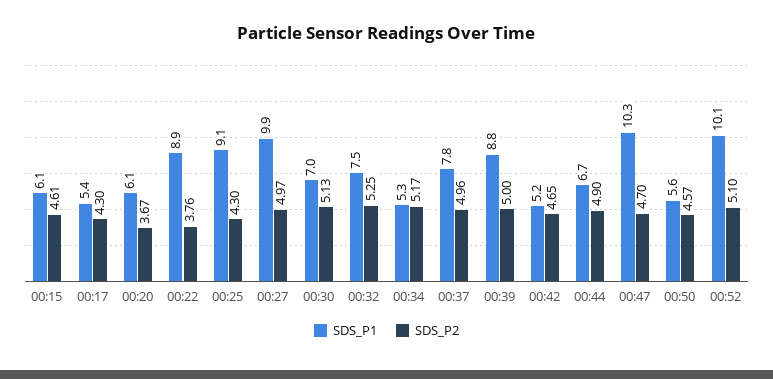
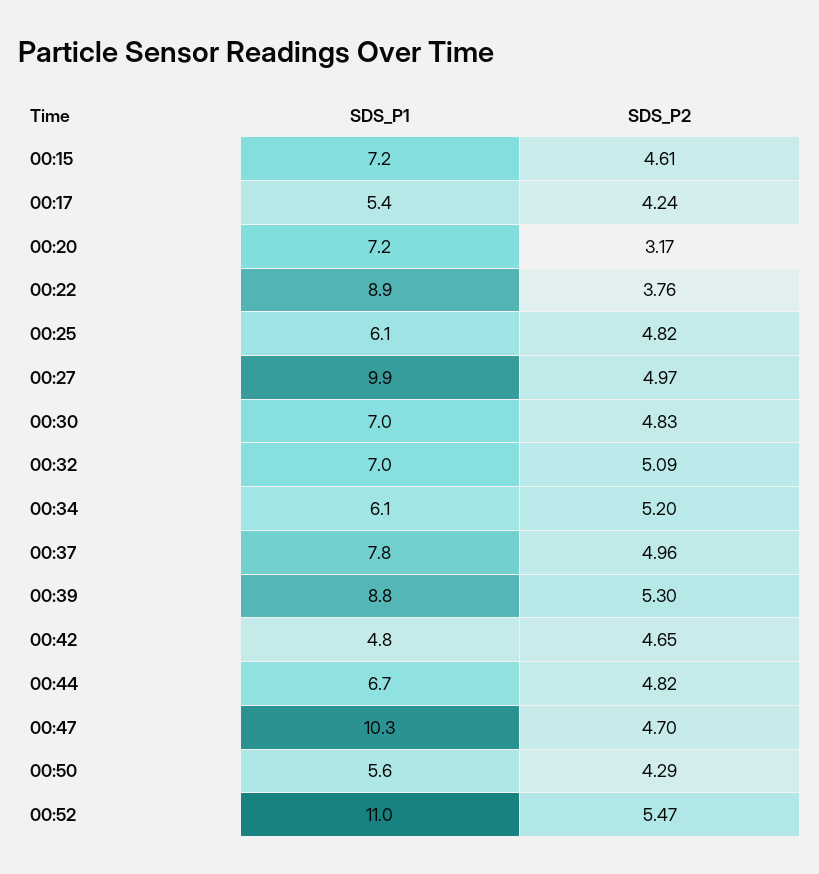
SDS_P1, 00:15: 6.1 -> 7.2
SDS_P2, 00:17: 4.3 -> 4.24
SDS_P1, 00:20: 6.1 -> 7.2
SDS_P2, 00:20: 3.67 -> 3.17
SDS_P1, 00:25: 9.1 -> 6.1
SDS_P2, 00:25: 4.3 -> 4.82
SDS_P2, 00:30: 5.13 -> 4.83
SDS_P1, 00:32: 7.5 -> 7
SDS_P2, 00:32: 5.25 -> 5.09
SDS_P1, 00:34: 5.3 -> 6.1
SDS_P2, 00:34: 5.17 -> 5.2
SDS_P2, 00:39: 5 -> 5.3
SDS_P1, 00:42: 5.2 -> 4.8
SDS_P2, 00:44: 4.9 -> 4.82
SDS_P2, 00:50: 4.57 -> 4.29
SDS_P1, 00:52: 10.1 -> 11
SDS_P2, 00:52: 5.1 -> 5.47

